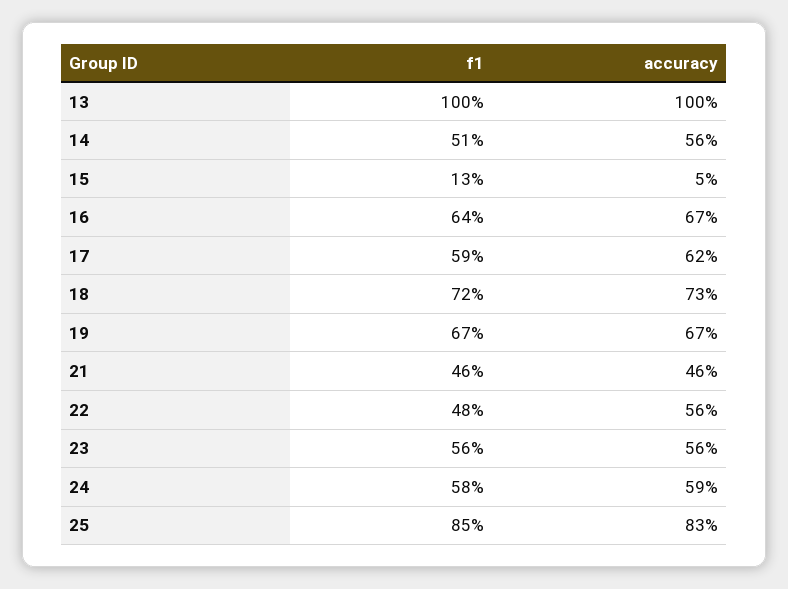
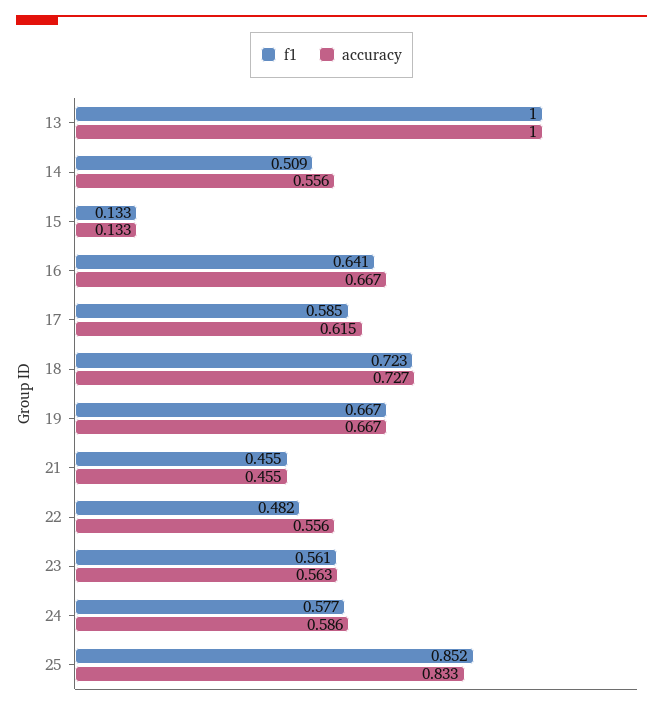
accuracy, 15: 0.05 -> 0.133

